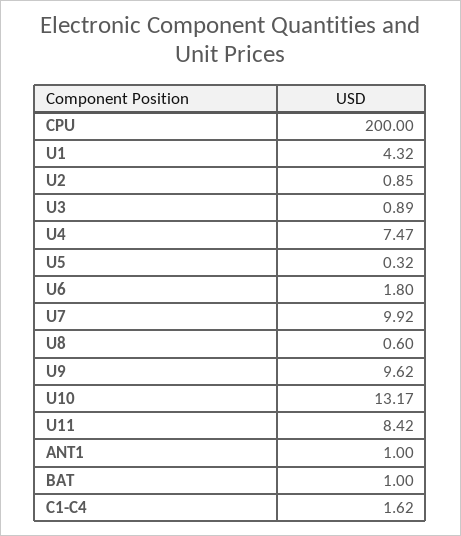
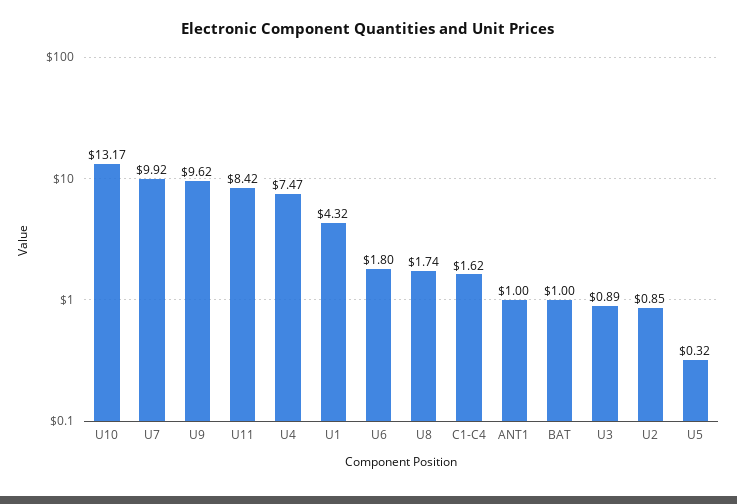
CPU: 200 -> none
U8: 0.6 -> 1.74

